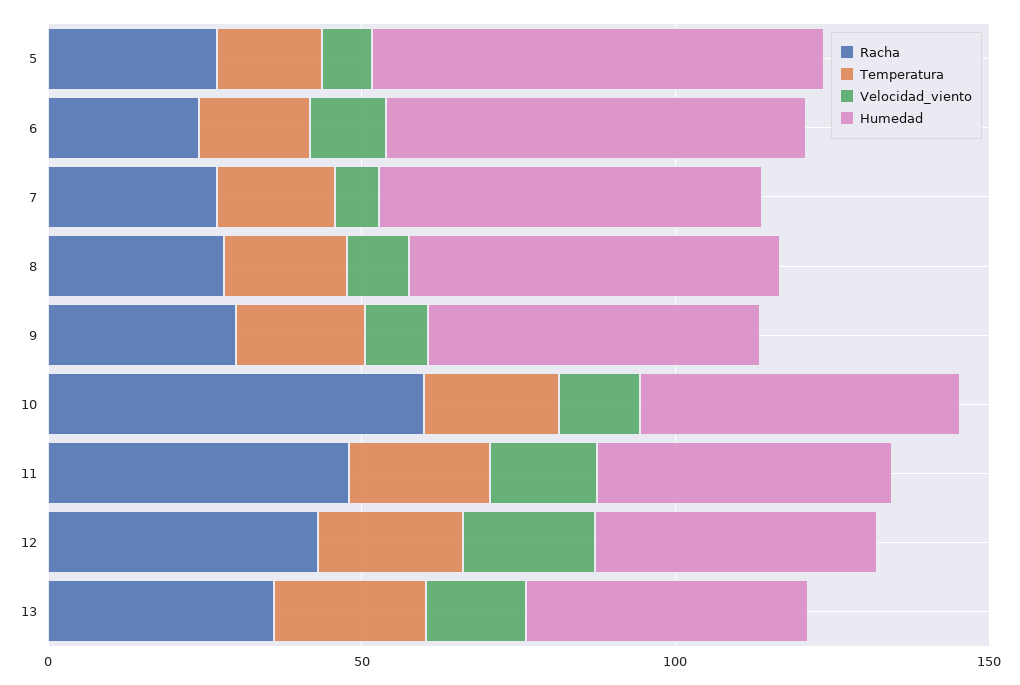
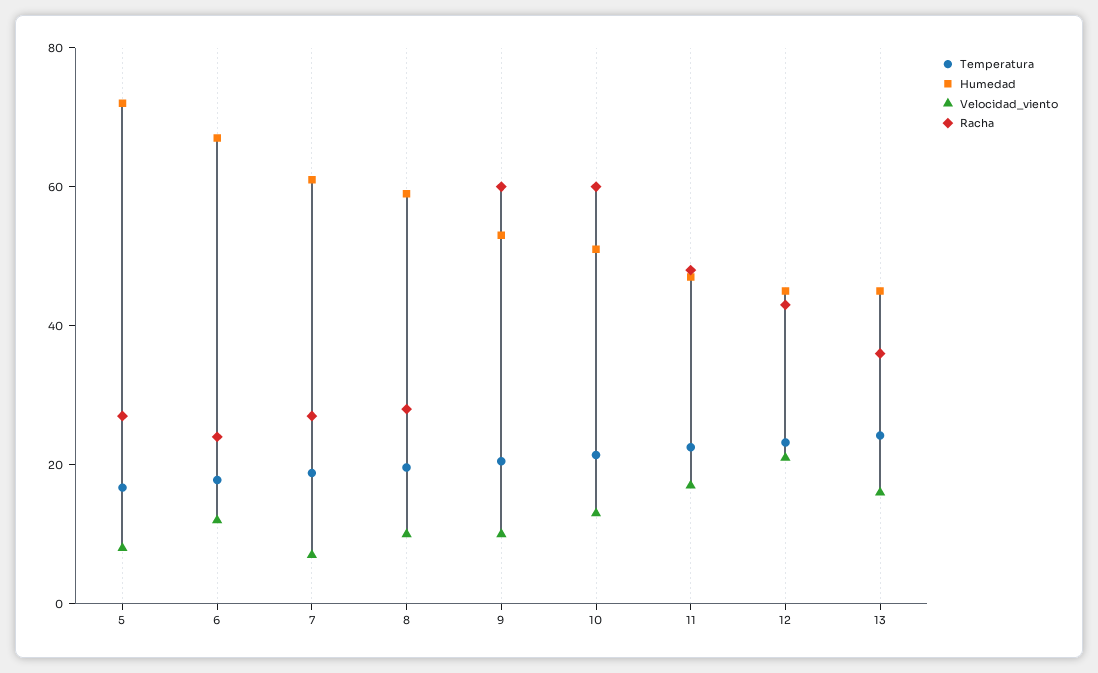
Racha, 9: 30 -> 60

